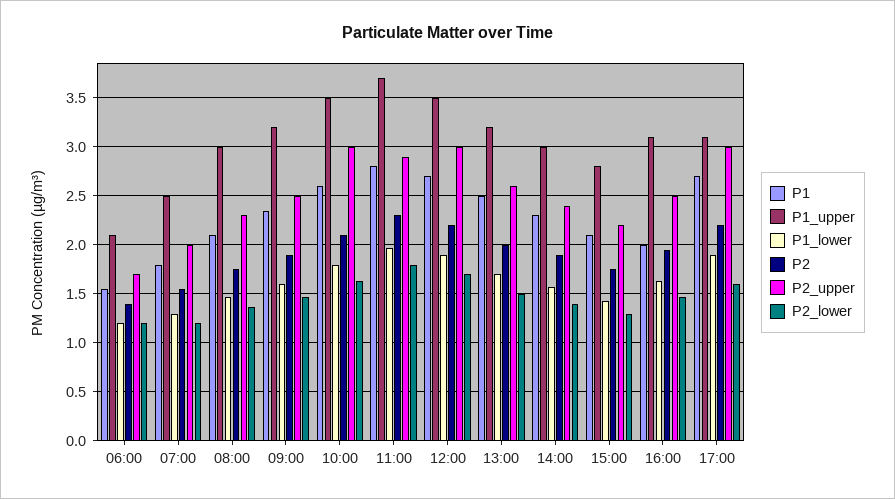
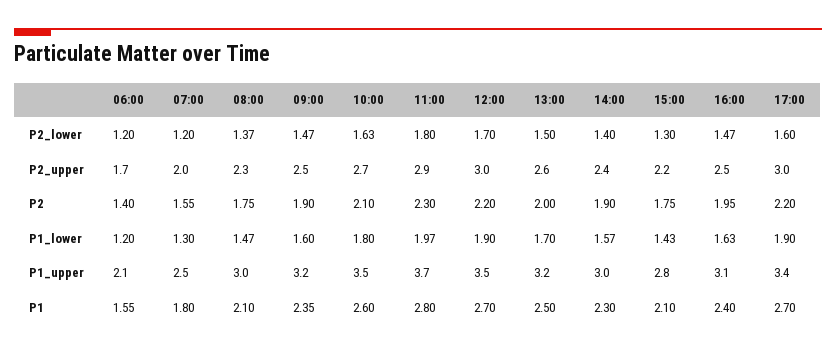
P2_upper, 10:00: 3 -> 2.7
P1, 16:00: 2 -> 2.4
P1_upper, 17:00: 3.1 -> 3.4

